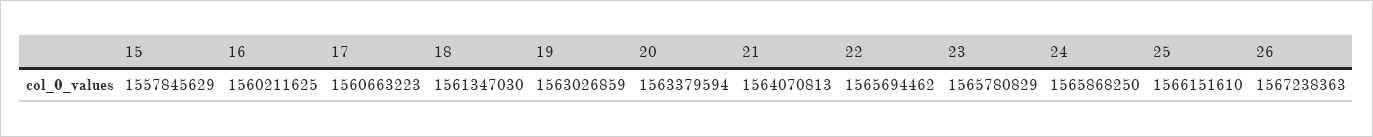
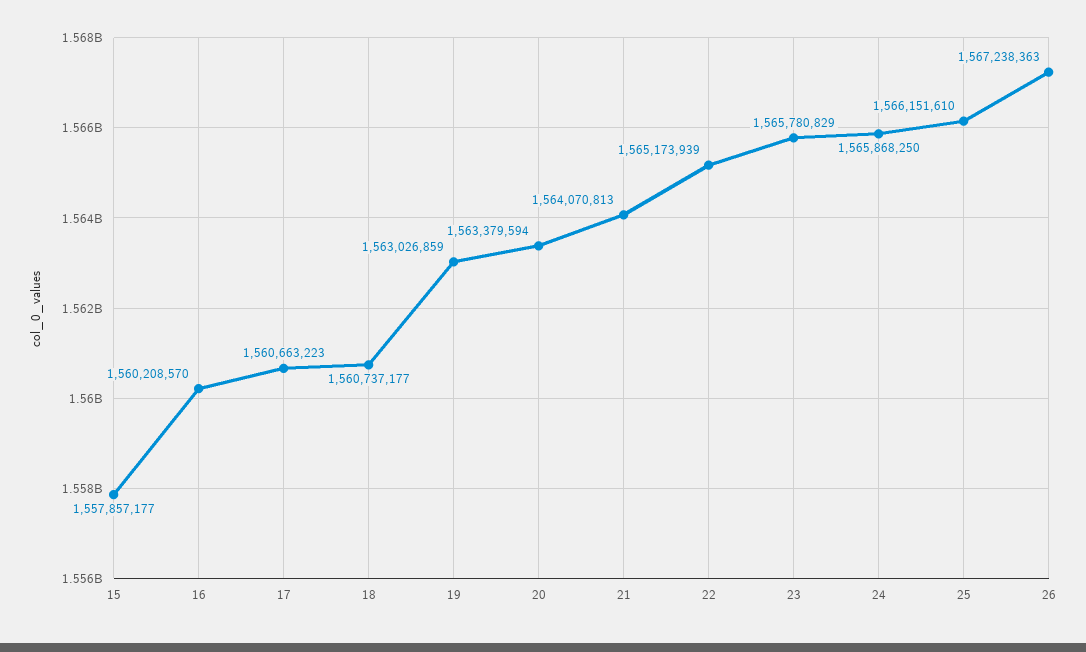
15: 1557845629 -> 1557857177
16: 1560211625 -> 1560208570
18: 1561347030 -> 1560737177
22: 1565694462 -> 1565173939

